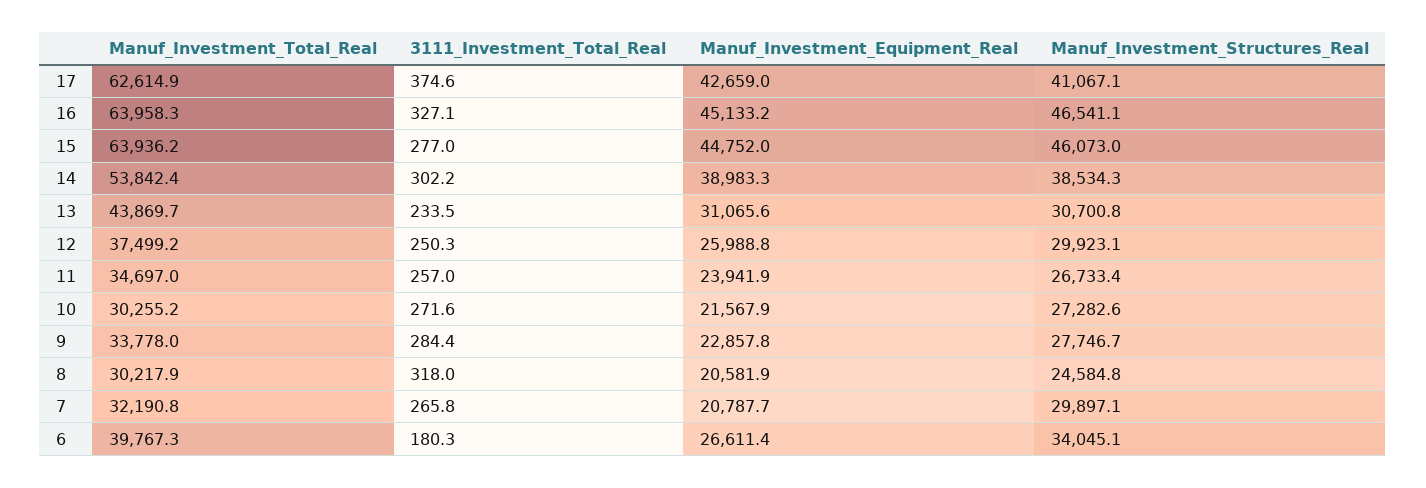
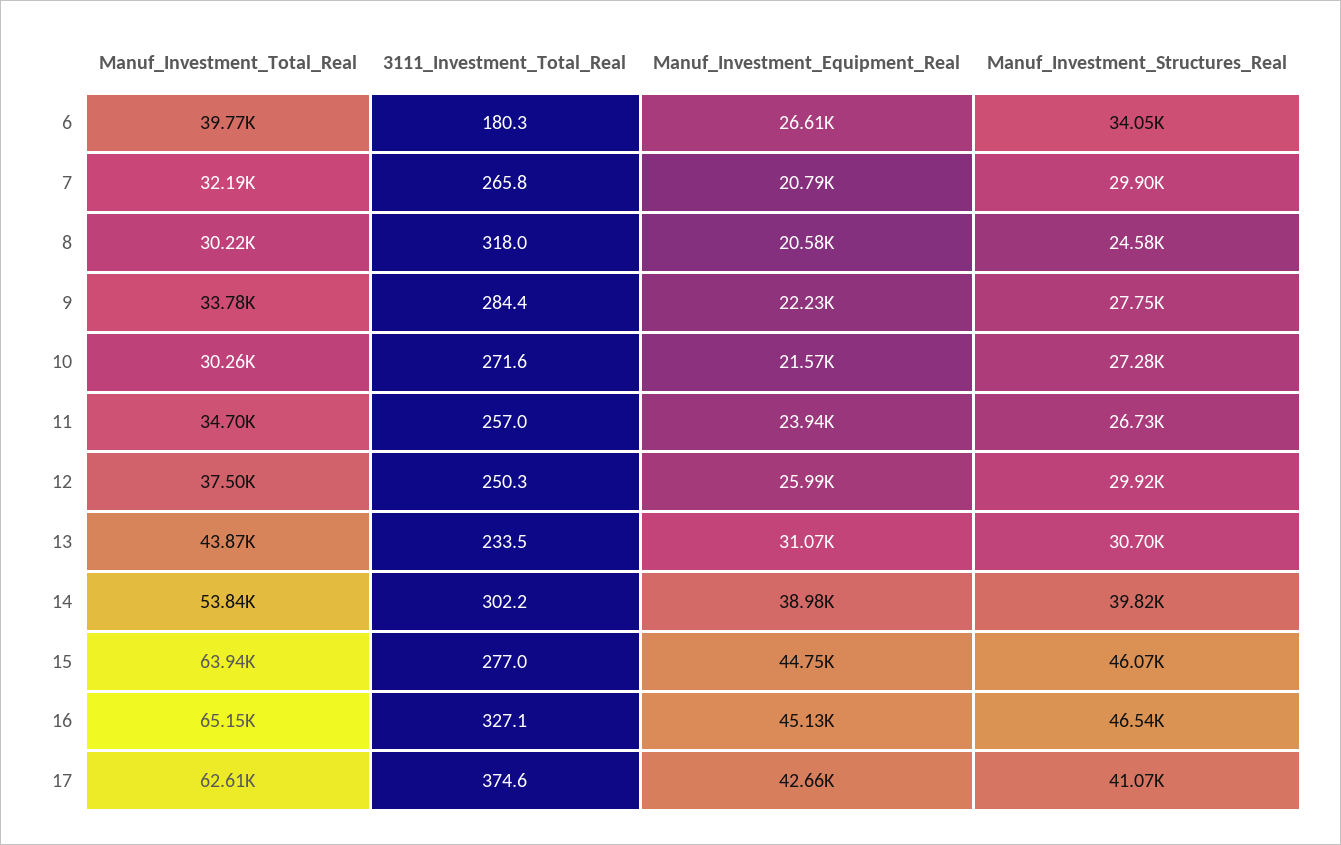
Manuf_Investment_Total_Real, 16: 63958.3 -> 65150
Manuf_Investment_Structures_Real, 14: 38534.3 -> 39820
Manuf_Investment_Equipment_Real, 9: 22857.8 -> 22230

